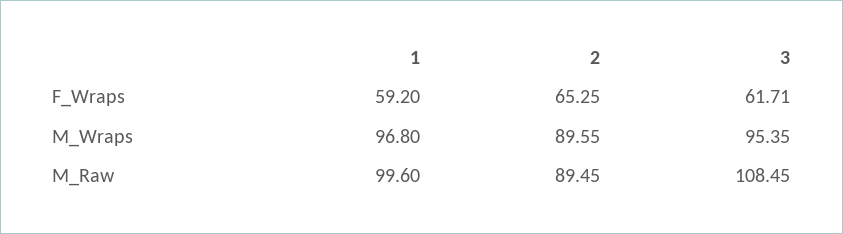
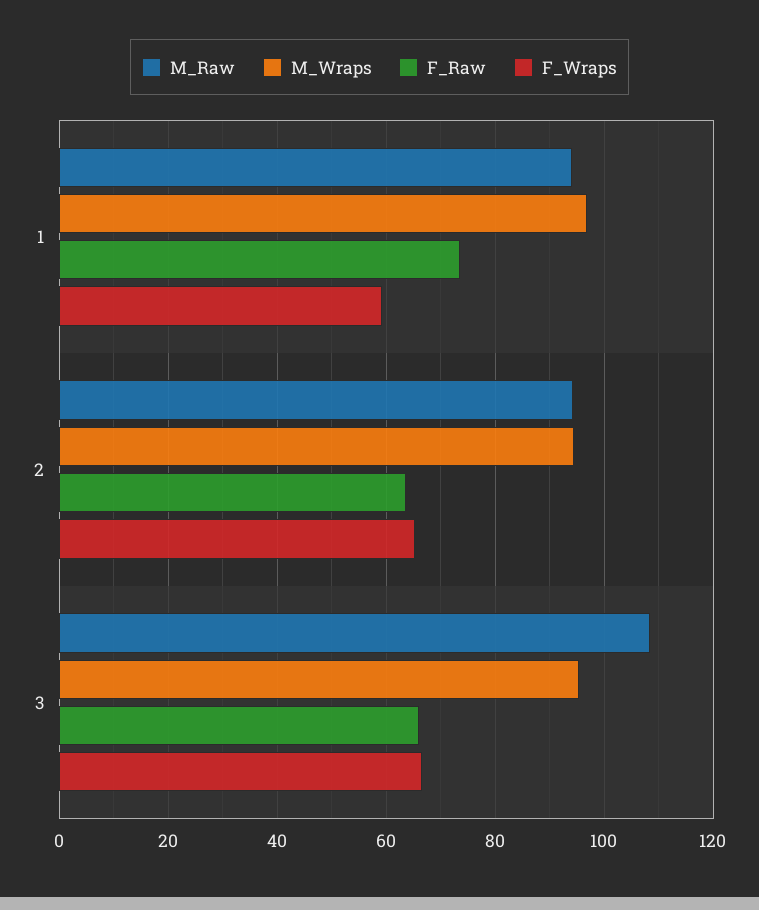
F_Wraps, 3: 61.71 -> 66
M_Wraps, 2: 89.55 -> 94
M_Raw, 1: 99.6 -> 94
M_Raw, 2: 89.45 -> 94
F_Raw, 1: none -> 74
F_Raw, 2: none -> 64
F_Raw, 3: none -> 66

